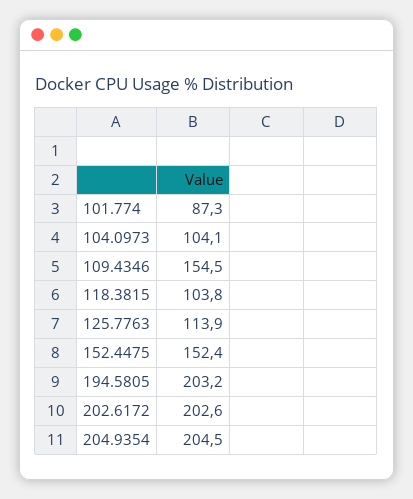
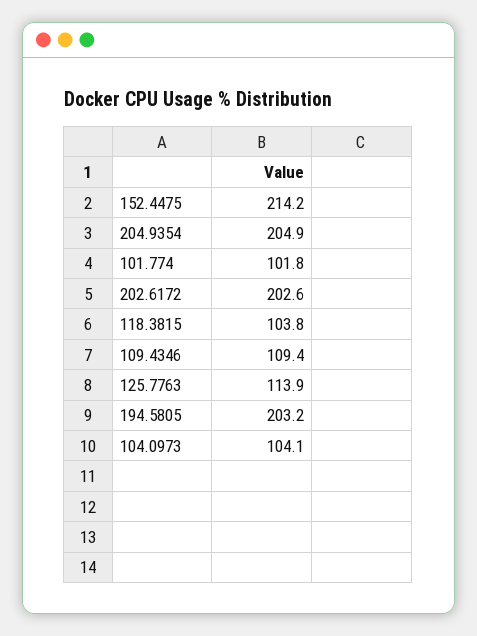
101.774: 87.3 -> 101.8
109.4346: 154.5 -> 109.4
152.4475: 152.4 -> 214.2
204.9354: 204.5 -> 204.9

